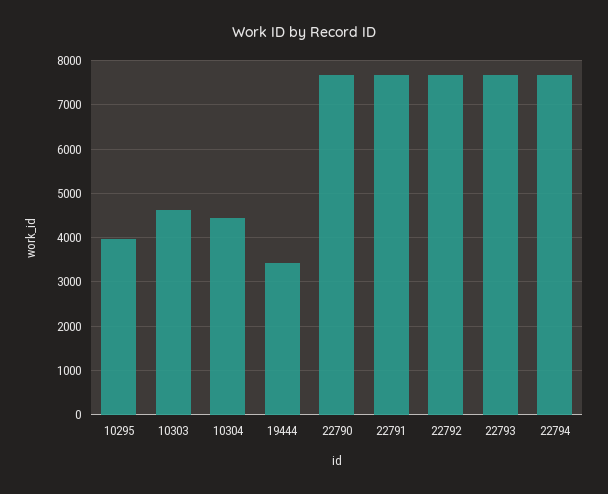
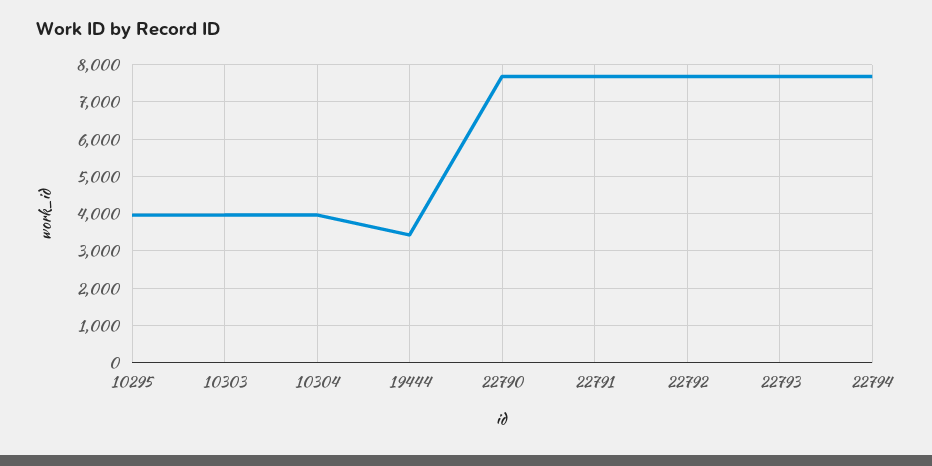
10303: 4600 -> 4000
10304: 4400 -> 4000

